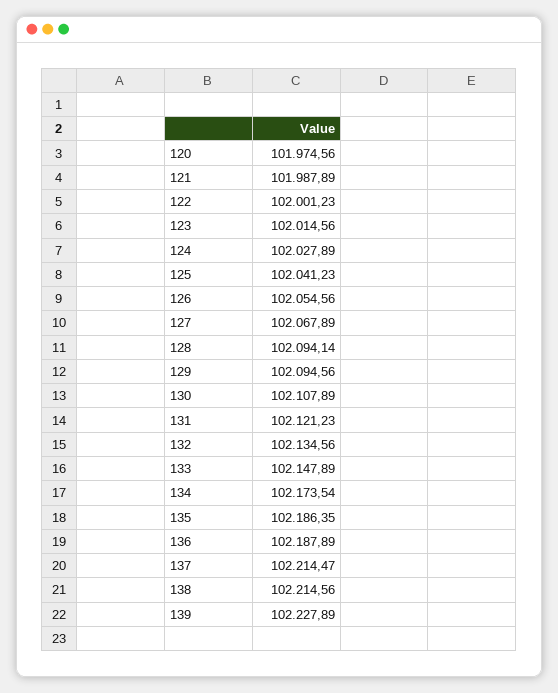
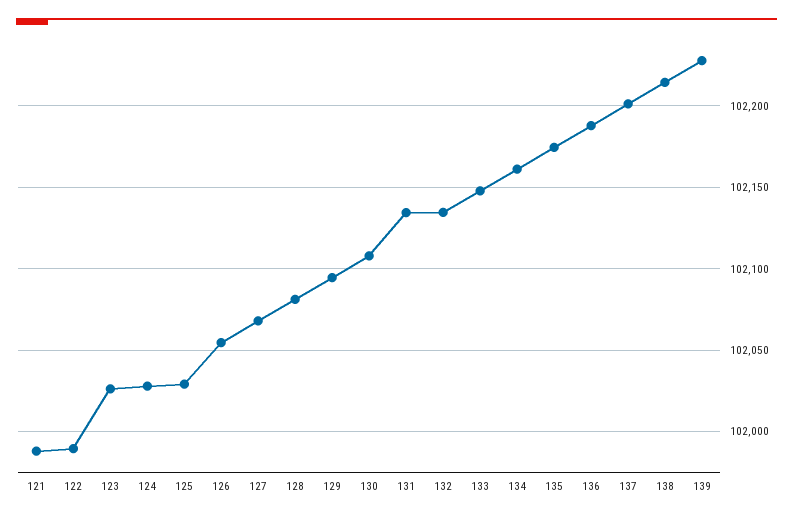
120: 101974.56 -> none
122: 102001.23 -> 101990
123: 102014.56 -> 102025
125: 102041.23 -> 102030
128: 102094.14 -> 102080
131: 102121.23 -> 102135
134: 102173.54 -> 102160
135: 102186.35 -> 102175
137: 102214.47 -> 102200

